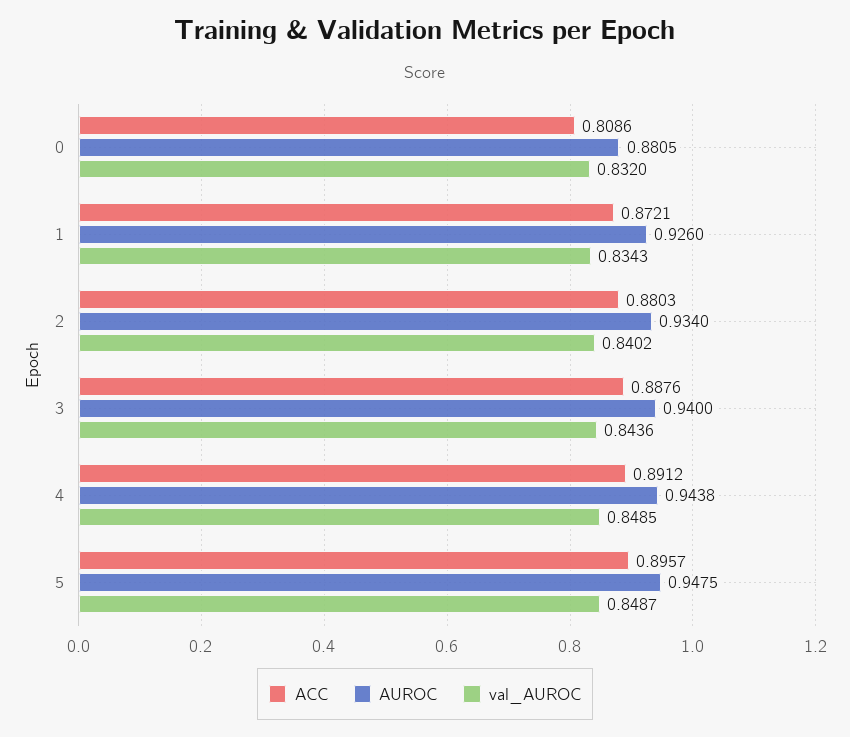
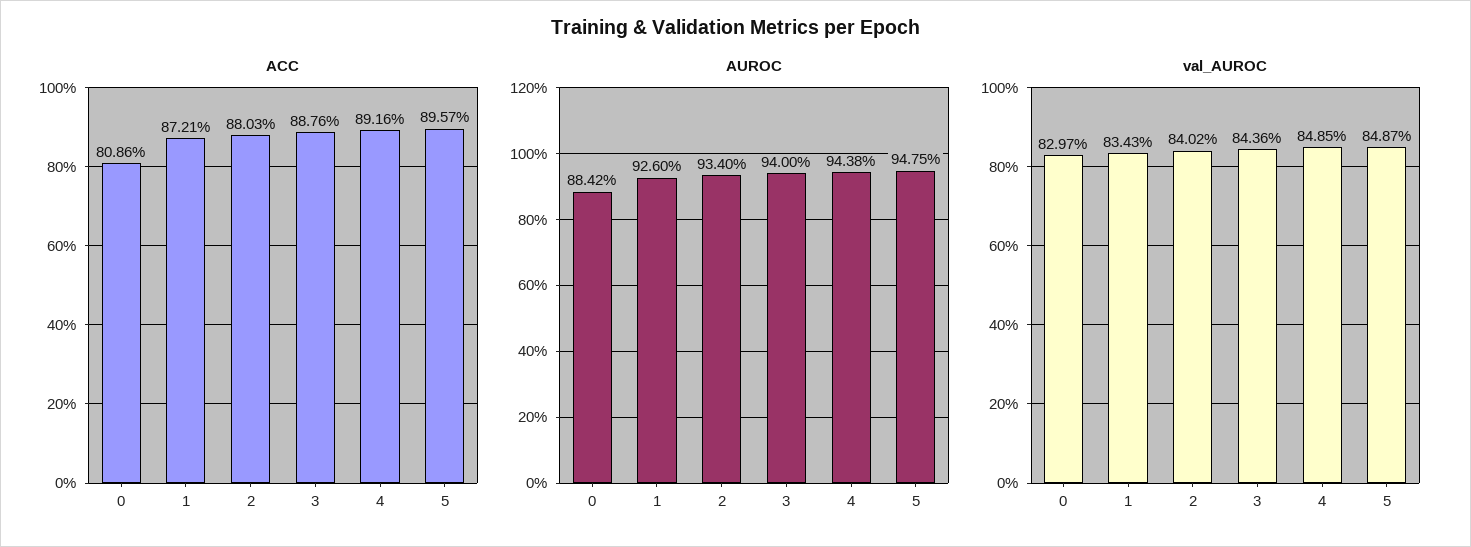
AUROC, 0: 0.8805 -> 0.8842
val_AUROC, 0: 0.832 -> 0.8297
ACC, 4: 0.8912 -> 0.8916

